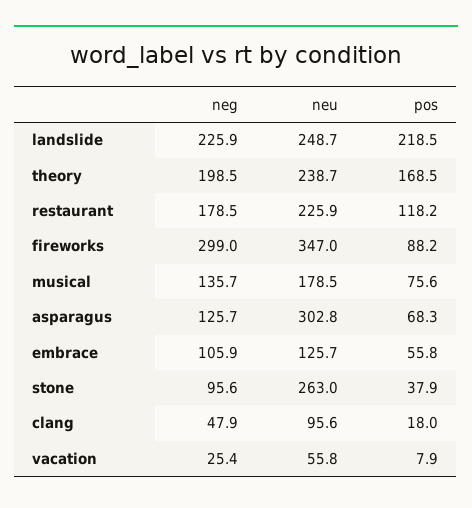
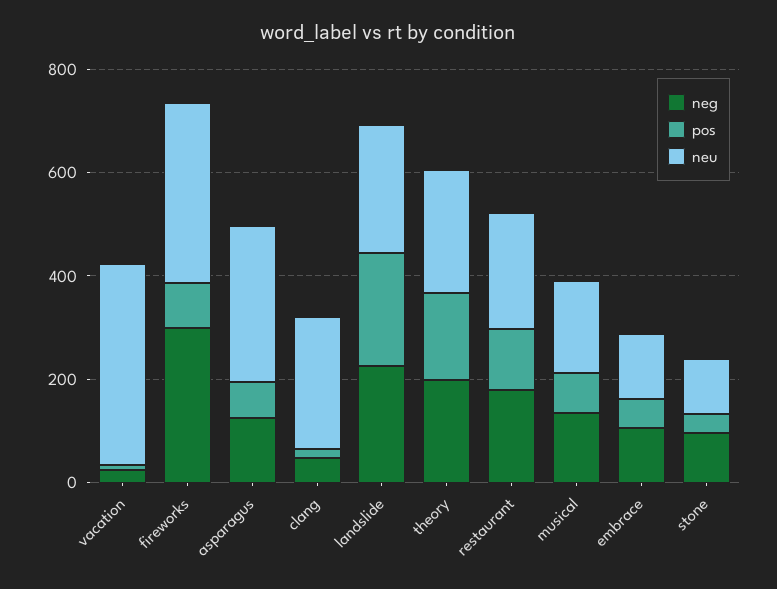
neu, stone: 263 -> 100
neu, clang: 95.6 -> 250
neu, vacation: 55.8 -> 400

